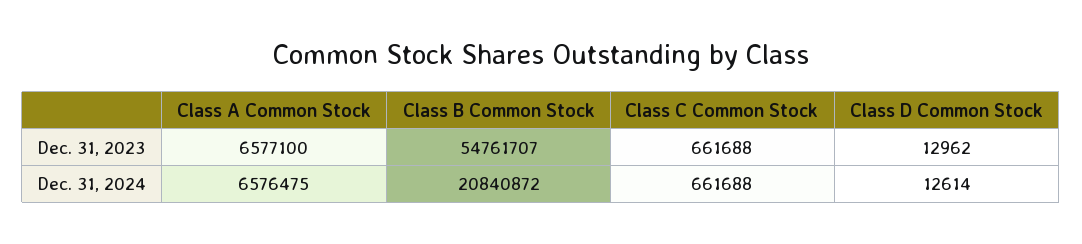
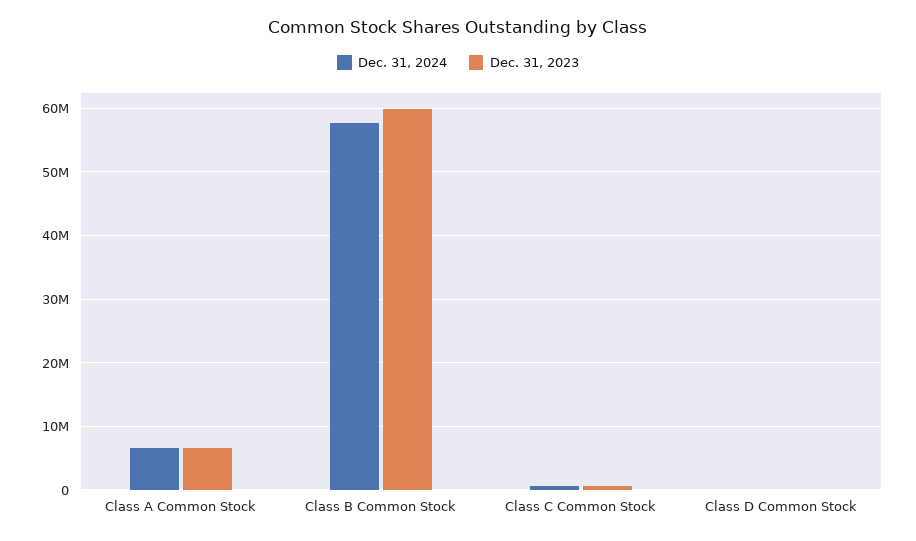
Dec. 31, 2023, Class B Common Stock: 54761707 -> 60000000
Dec. 31, 2024, Class B Common Stock: 20840872 -> 58000000

